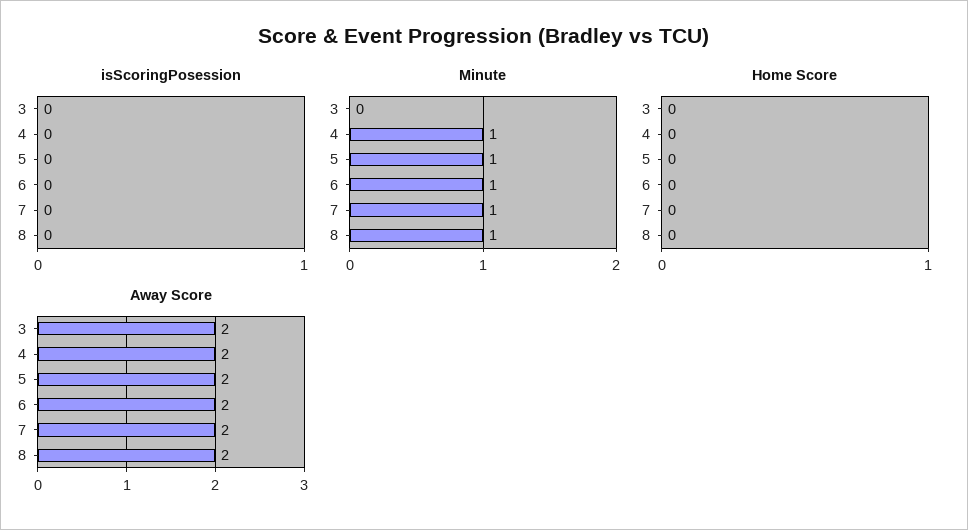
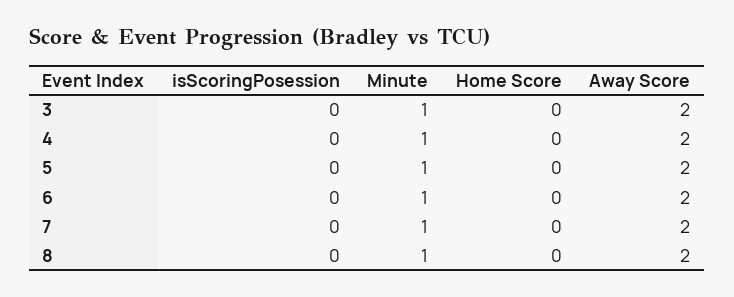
Minute, 3: 0 -> 1

